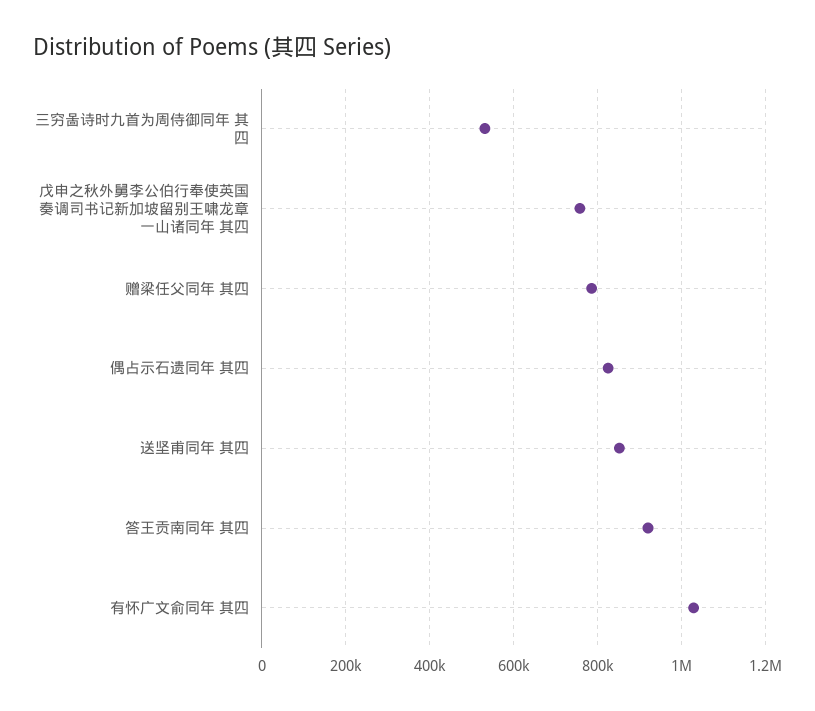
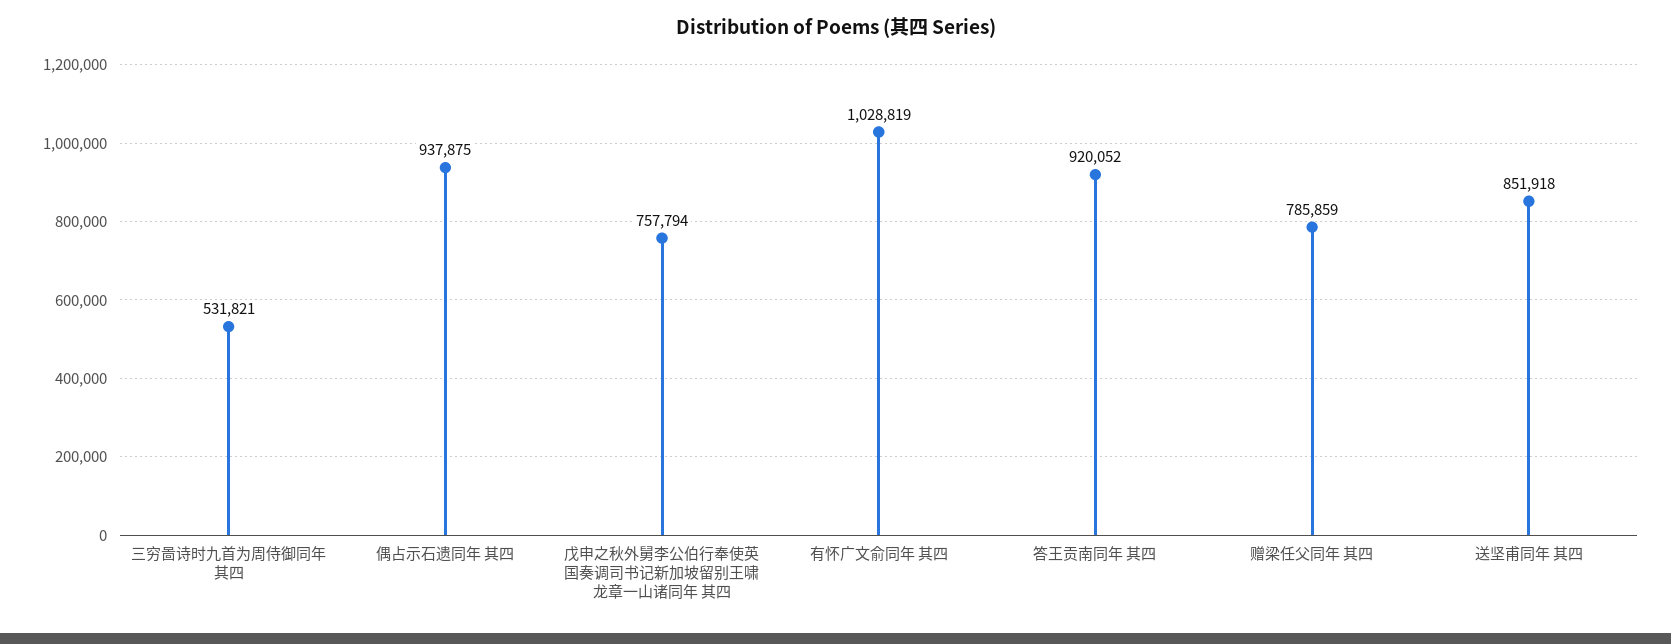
偶占示石遗同年 其四: 820000 -> 937875

